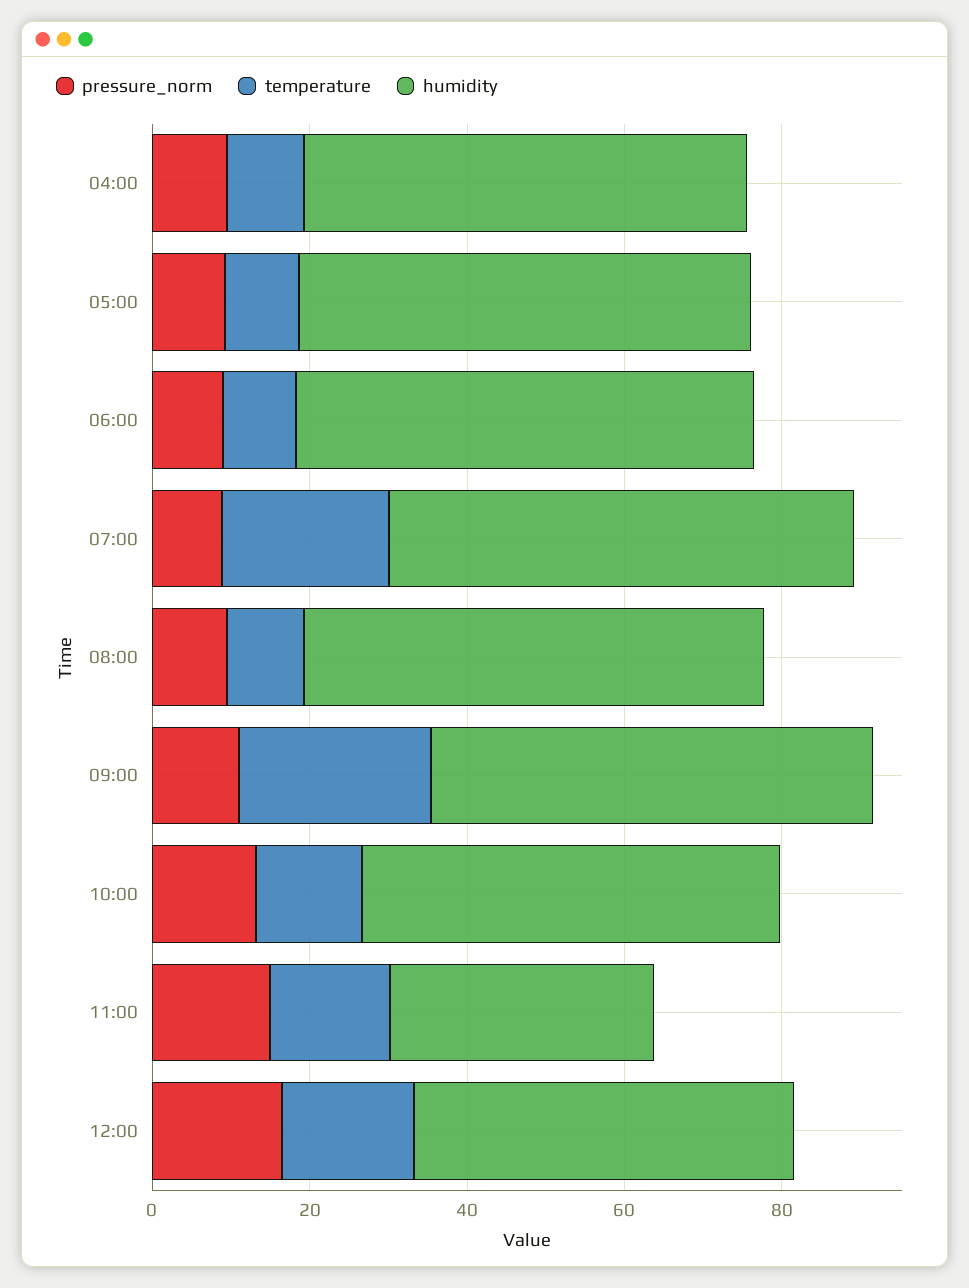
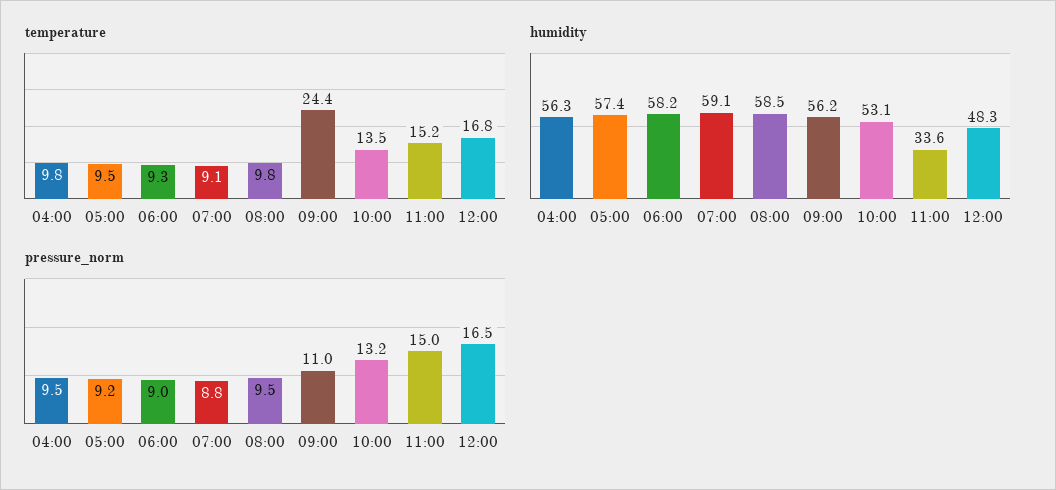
temperature, 07:00: 20 -> 9.1

